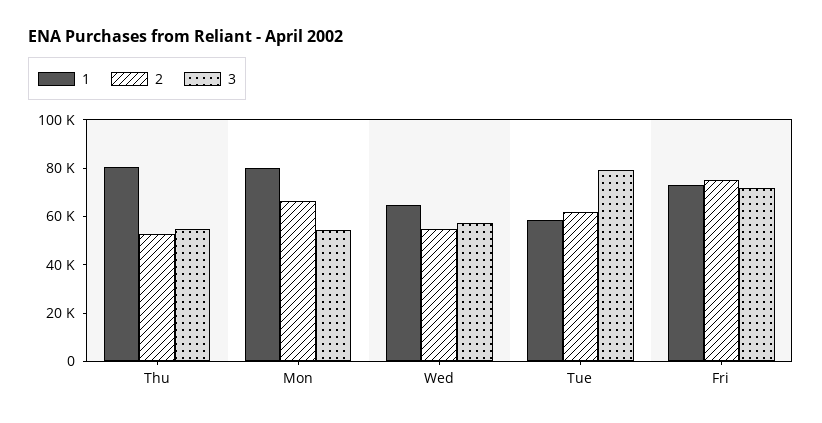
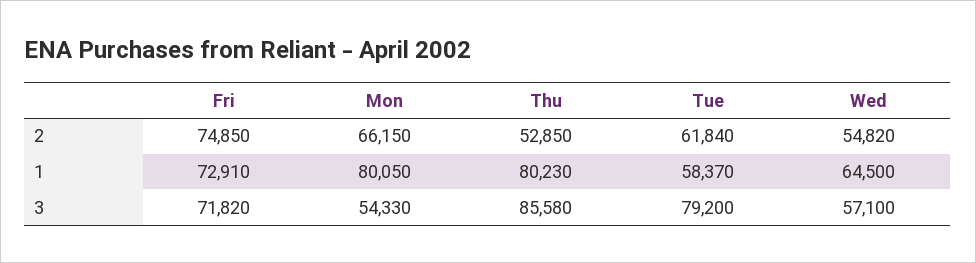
3, Thu: 55000 -> 85580

